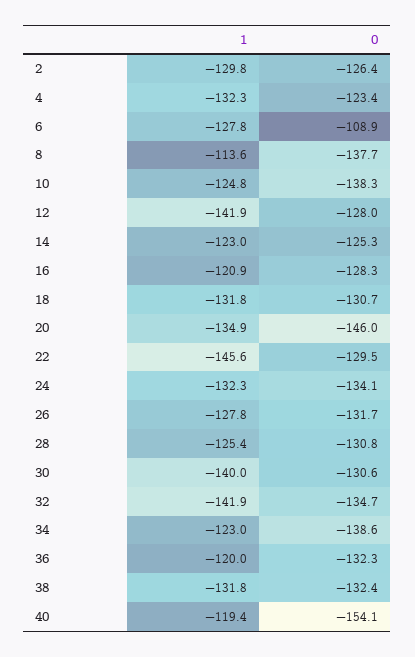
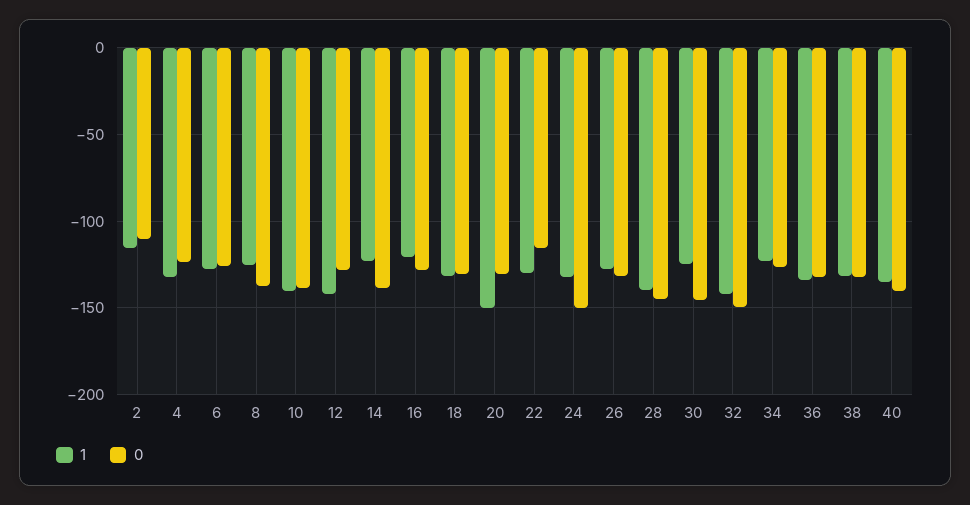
1, 2: -129.8 -> -115
0, 2: -126.4 -> -110
0, 6: -108.9 -> -125
1, 8: -113.6 -> -125
1, 10: -124.8 -> -140
0, 14: -125.3 -> -140
1, 20: -134.9 -> -150
0, 20: -146 -> -130
1, 22: -145.6 -> -130
0, 22: -129.5 -> -115
0, 24: -134.1 -> -150
1, 28: -125.4 -> -140
0, 28: -130.8 -> -145
1, 30: -140 -> -125
0, 30: -130.6 -> -145
0, 32: -134.7 -> -150
0, 34: -138.6 -> -125
1, 36: -120 -> -135
1, 40: -119.4 -> -135
0, 40: -154.1 -> -140

